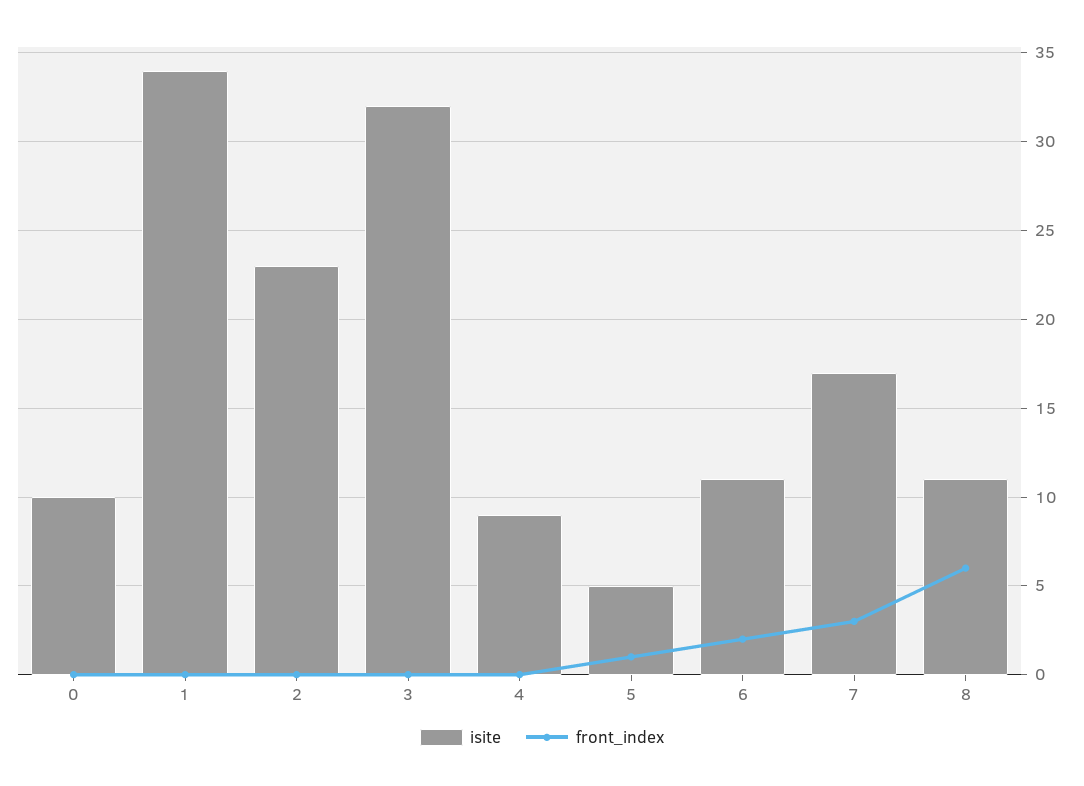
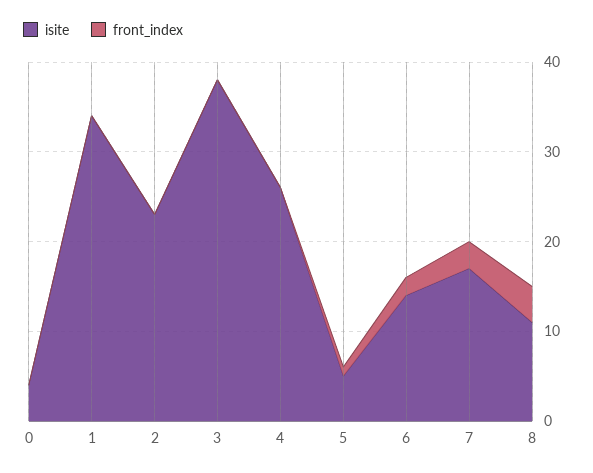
isite, 0: 10 -> 4
isite, 3: 32 -> 38
isite, 4: 9 -> 26
isite, 6: 11 -> 14
front_index, 8: 6 -> 4

